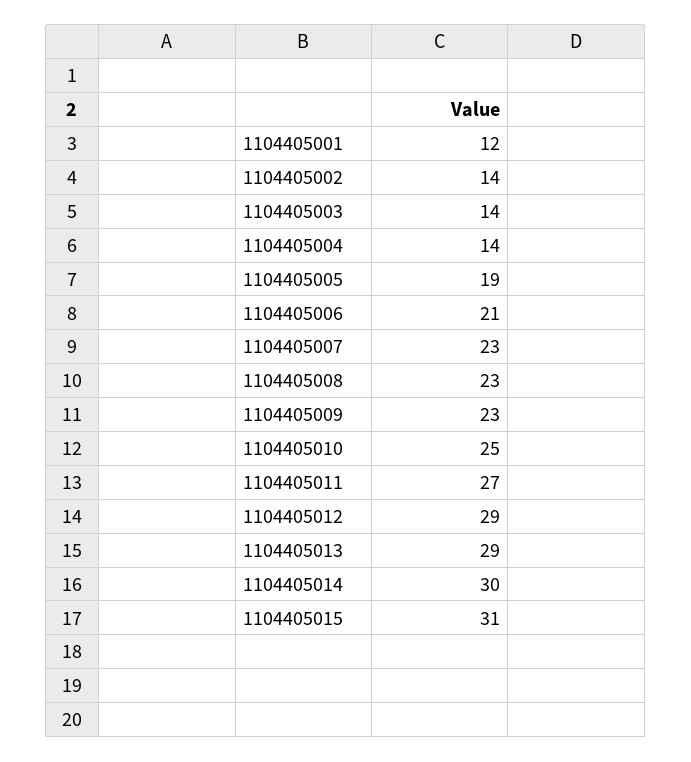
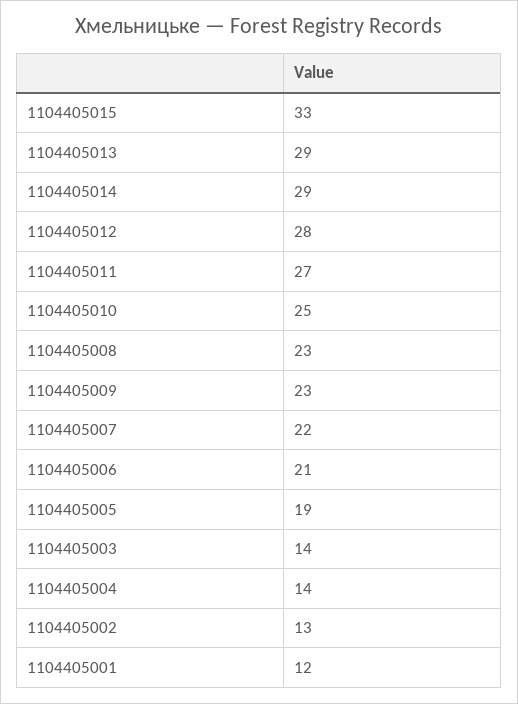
1104405002: 14 -> 13
1104405007: 23 -> 22
1104405012: 29 -> 28
1104405014: 30 -> 29
1104405015: 31 -> 33

